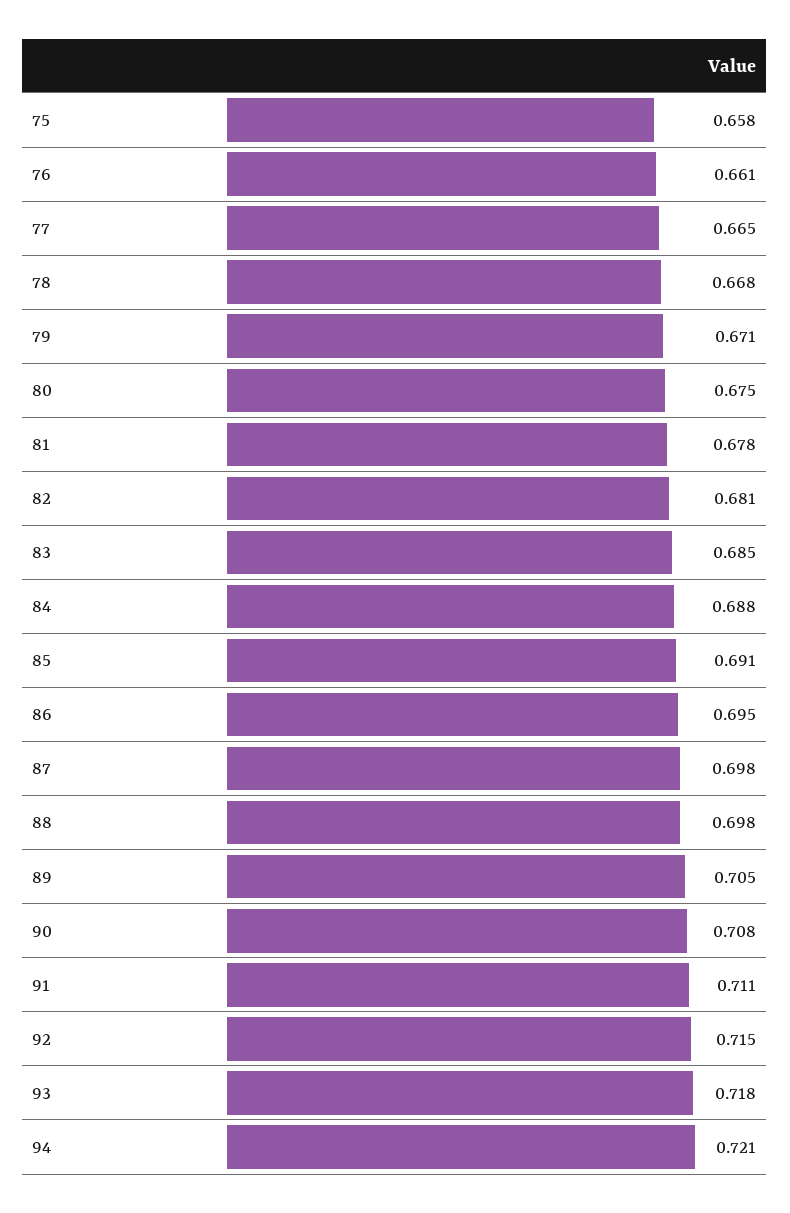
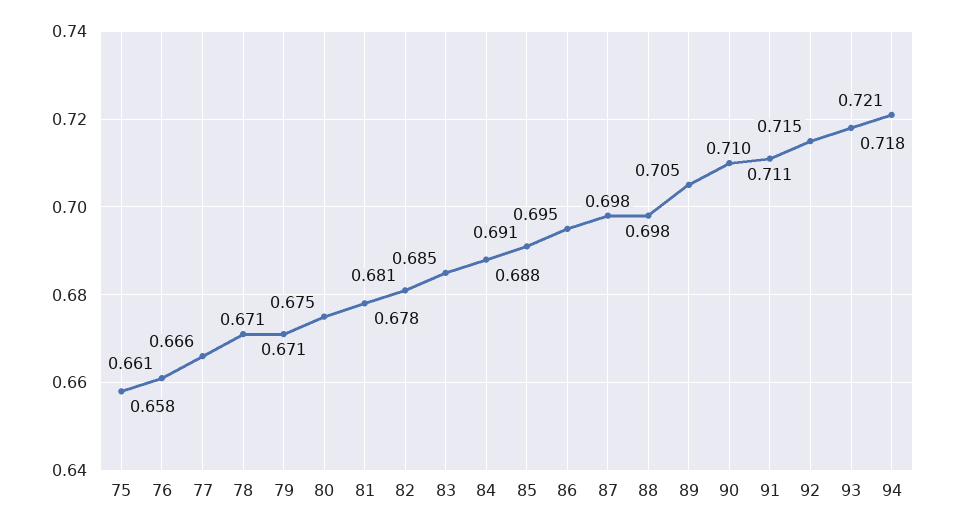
77: 0.665 -> 0.666
78: 0.668 -> 0.671
90: 0.708 -> 0.71

